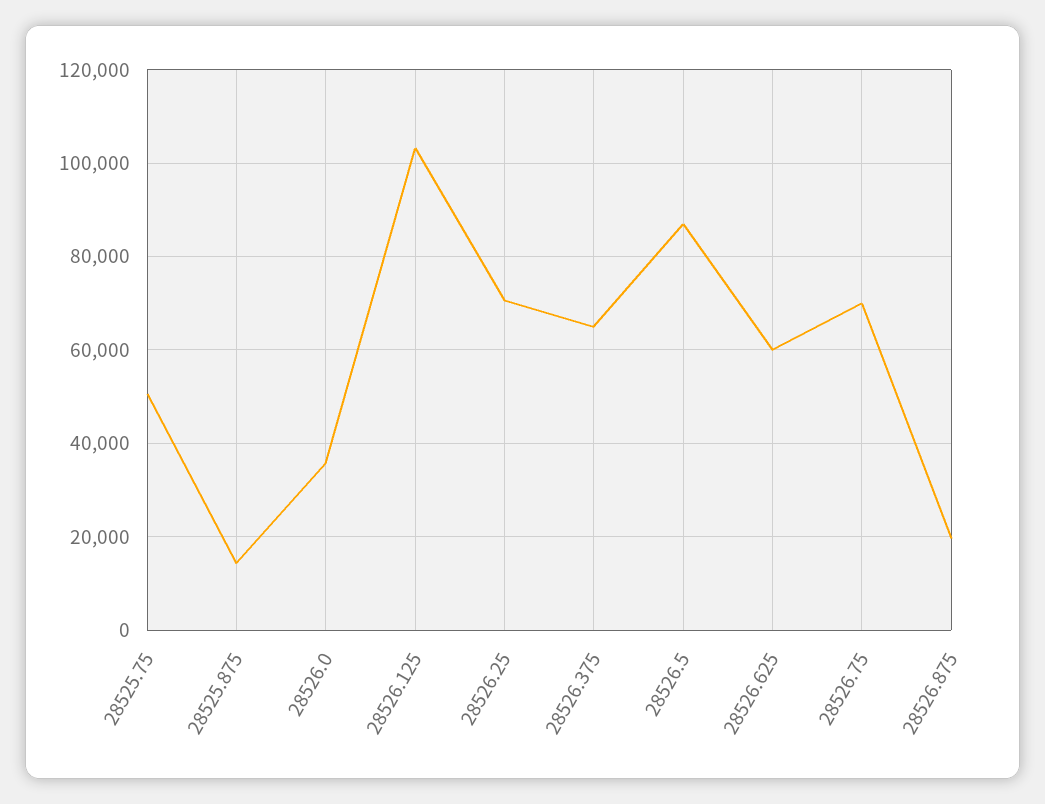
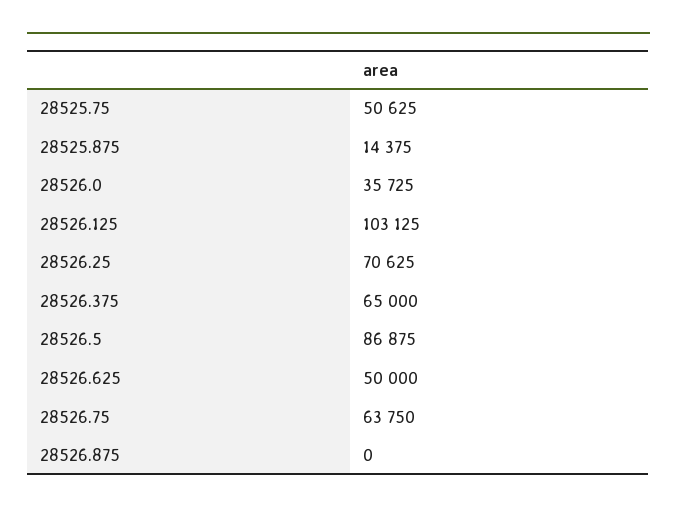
28526.625: 60000 -> 50000
28526.75: 70000 -> 63750
28526.875: 20000 -> 0

